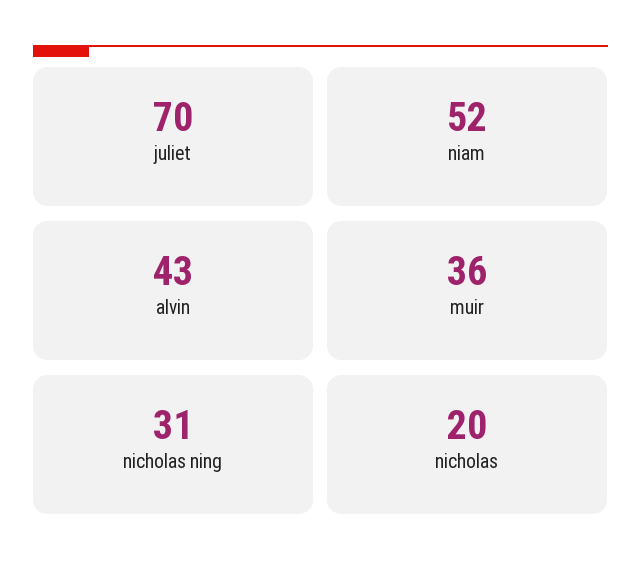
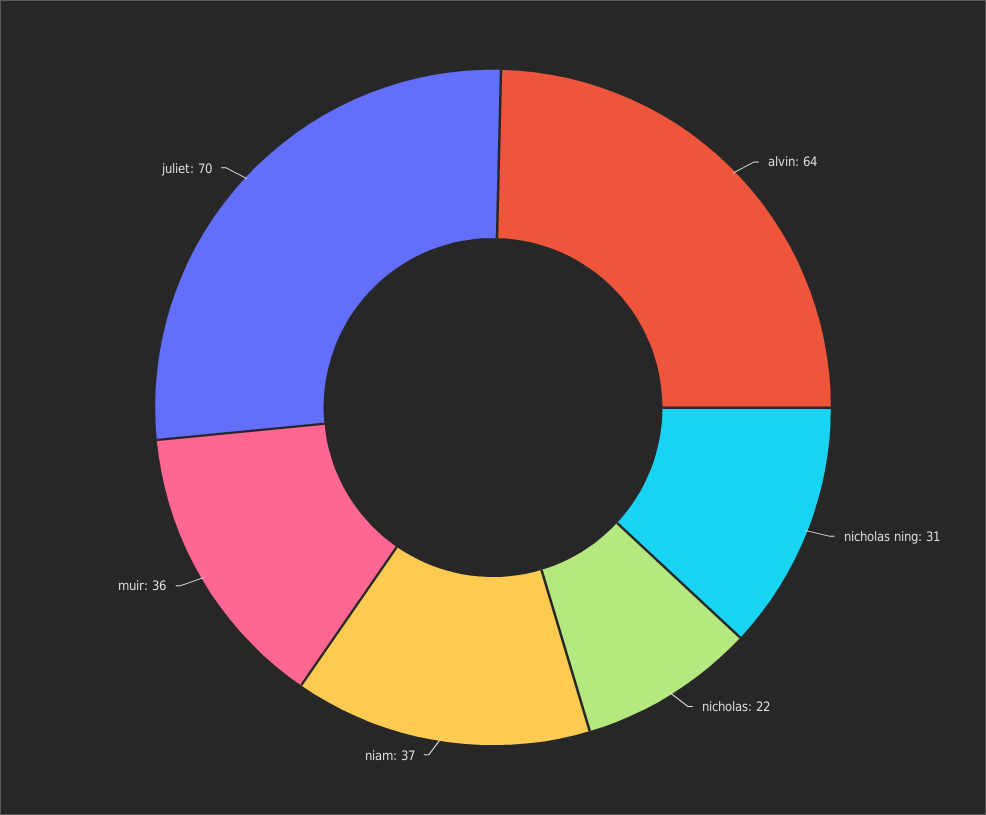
niam: 52 -> 37
alvin: 43 -> 64
nicholas: 20 -> 22

